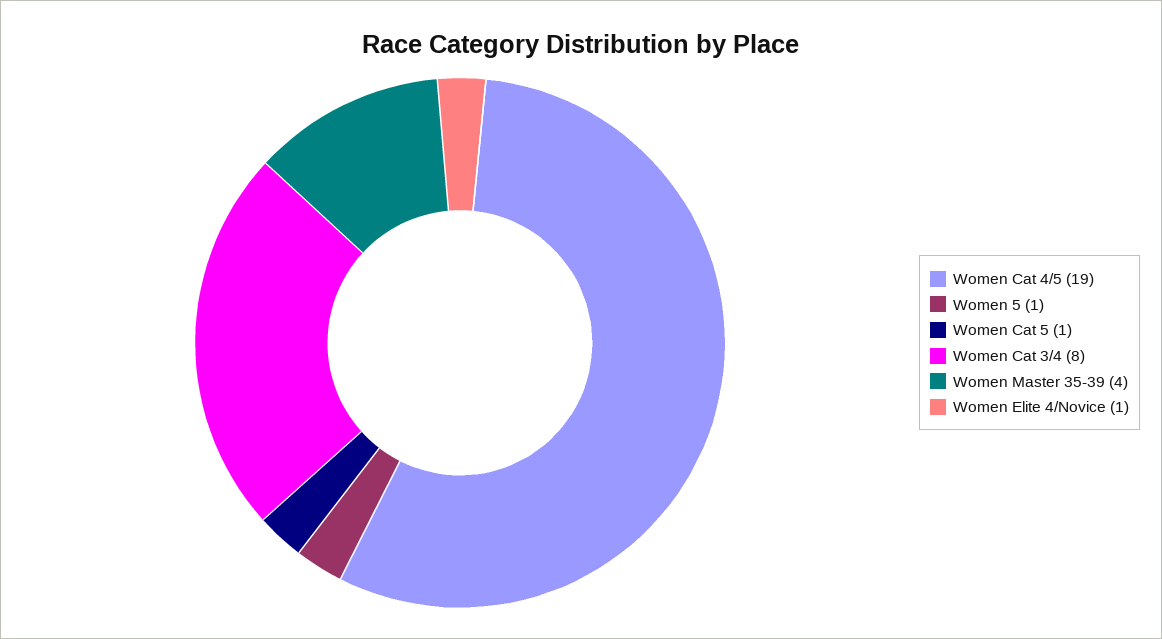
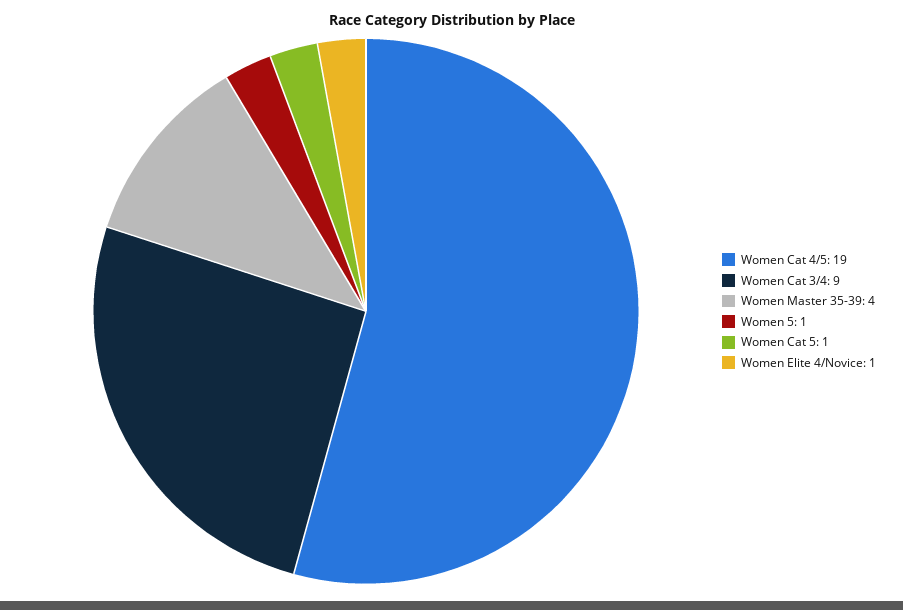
Women Cat 3/4: 8 -> 9

